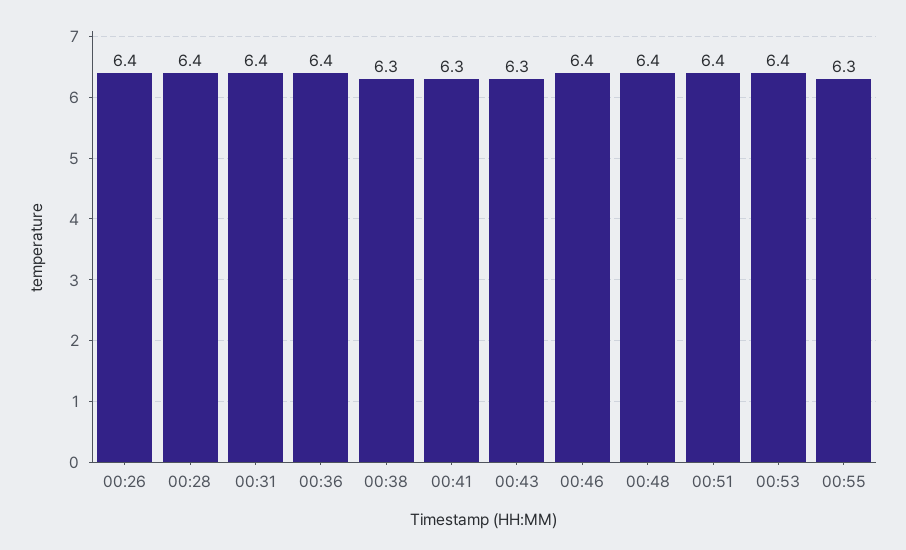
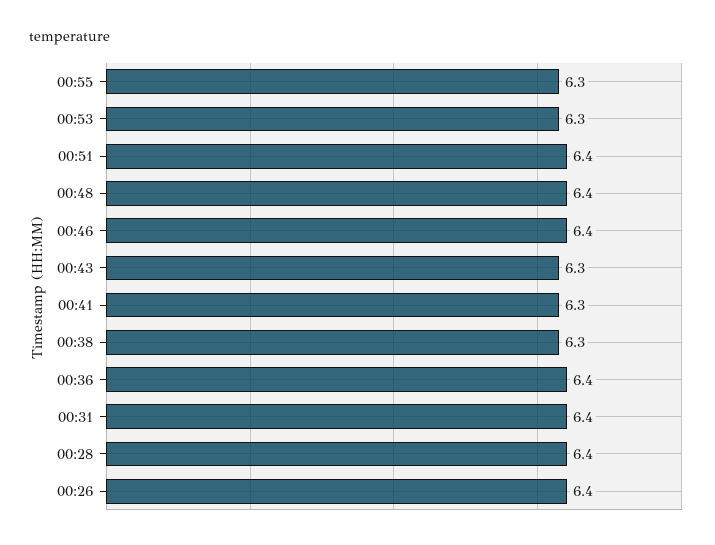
00:53: 6.4 -> 6.3

